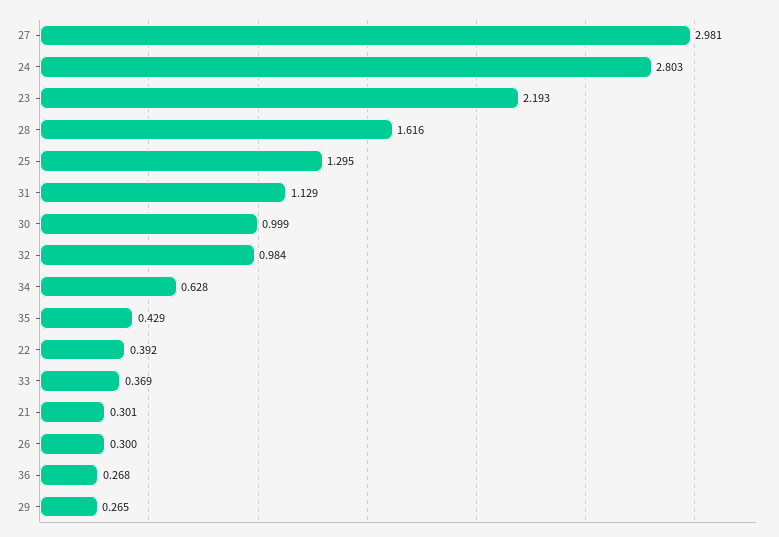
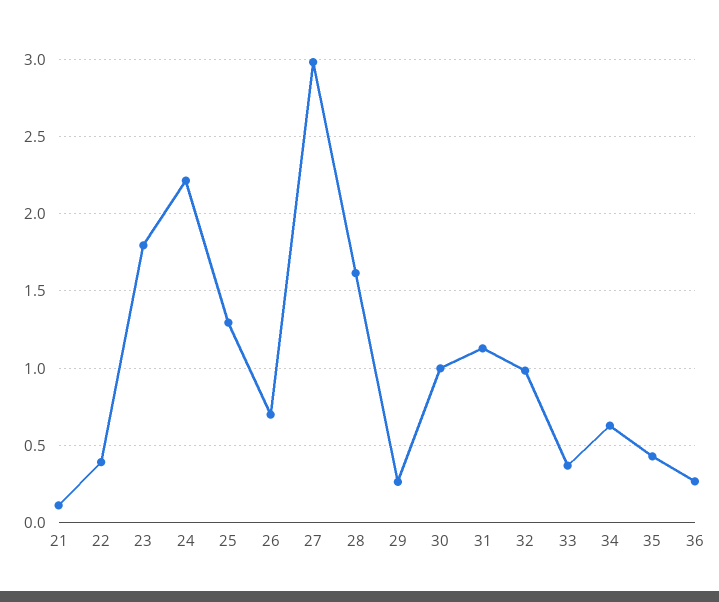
24: 2.803 -> 2.2
23: 2.193 -> 1.8
21: 0.301 -> 0.1
26: 0.3 -> 0.7

